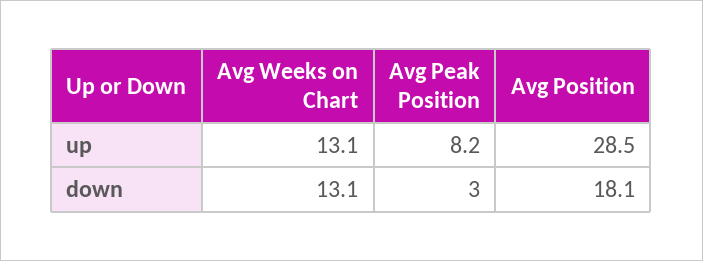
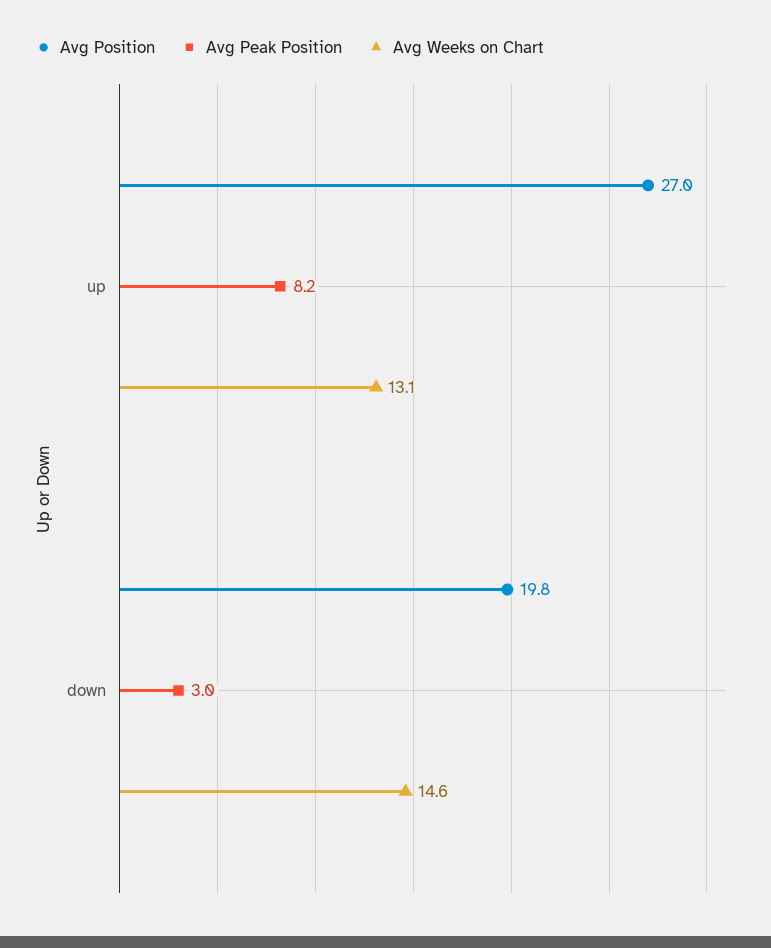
Avg Position, up: 28.5 -> 27
Avg Weeks on Chart, down: 13.1 -> 14.6
Avg Position, down: 18.1 -> 19.8

